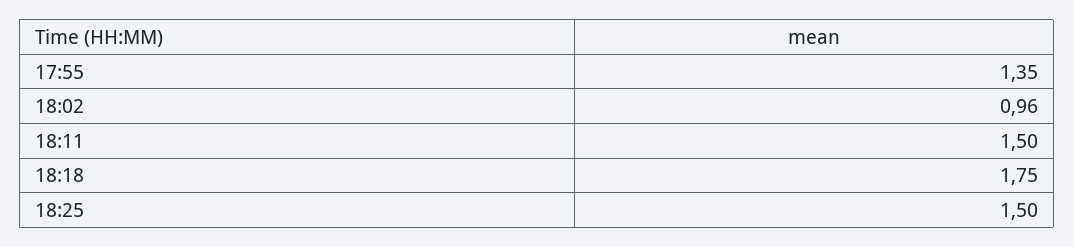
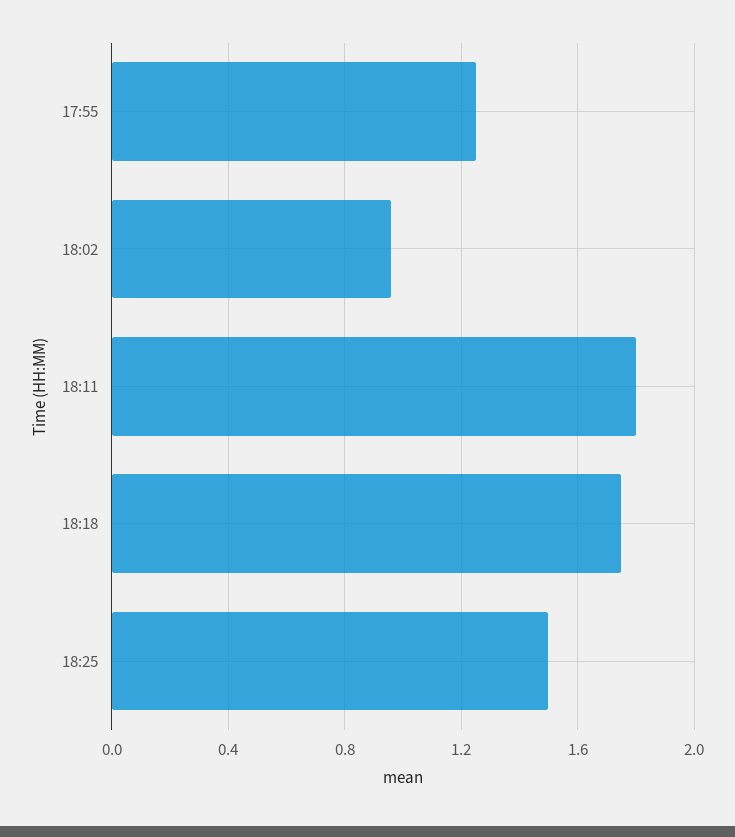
17:55: 1.35 -> 1.25
18:11: 1.5 -> 1.8

